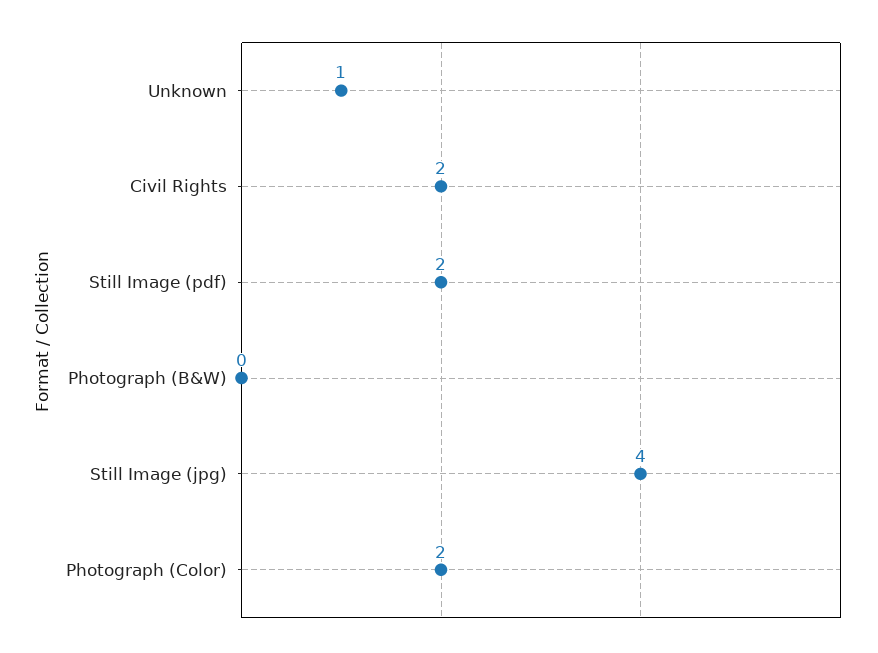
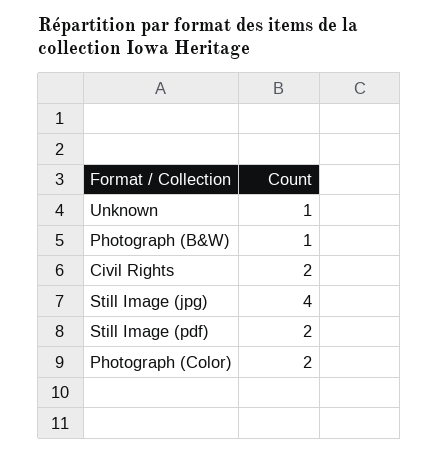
Photograph (B&W): 0 -> 1

